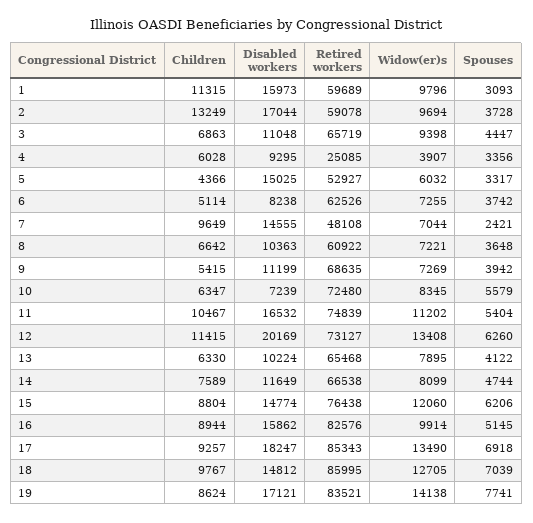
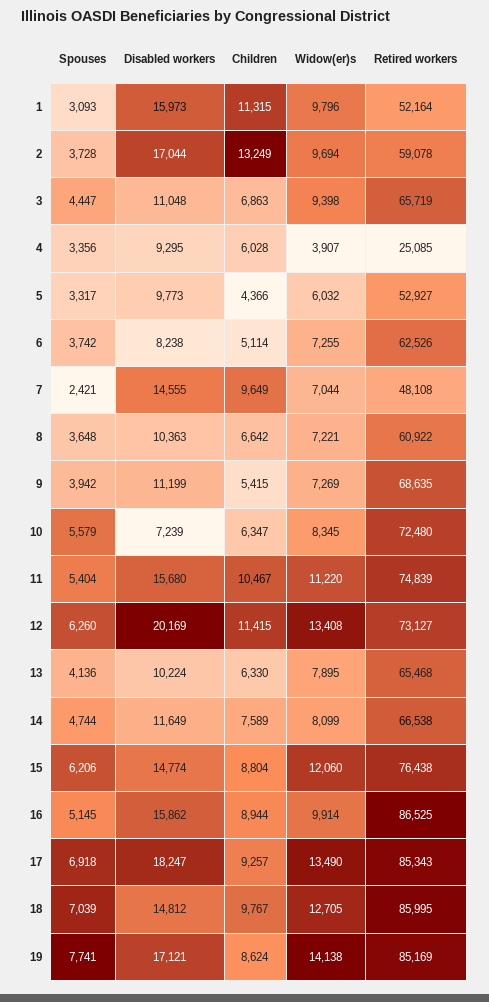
Retired workers, 1: 59689 -> 52164
Disabled workers, 5: 15025 -> 9773
Disabled workers, 11: 16532 -> 15680
Widow(er)s, 11: 11202 -> 11220
Spouses, 13: 4122 -> 4136
Retired workers, 16: 82576 -> 86525
Retired workers, 19: 83521 -> 85169

